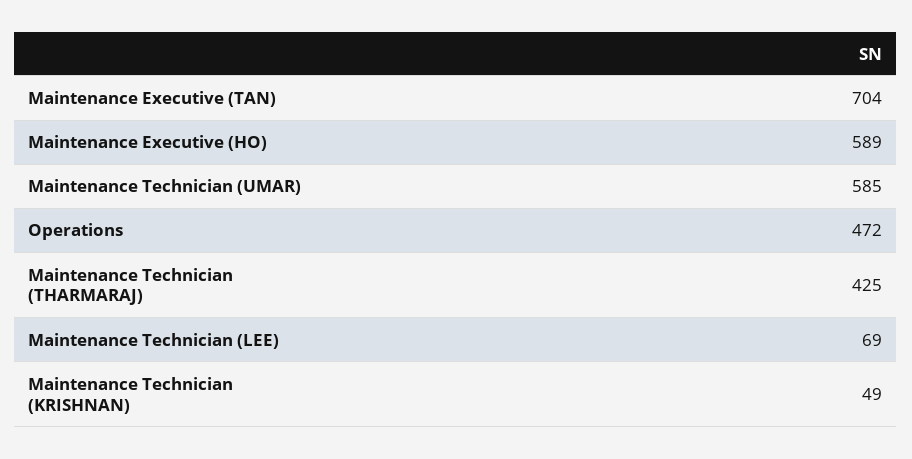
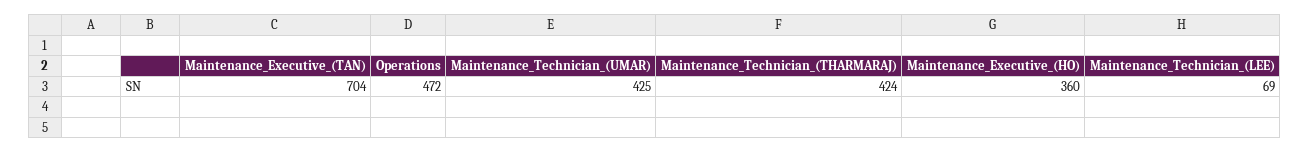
Maintenance Executive (HO): 589 -> 360
Maintenance Technician (UMAR): 585 -> 425
Maintenance Technician (THARMARAJ): 425 -> 424
Maintenance Technician (KRISHNAN): 49 -> none

